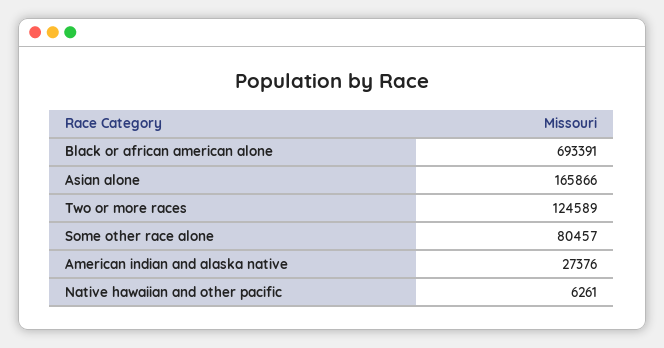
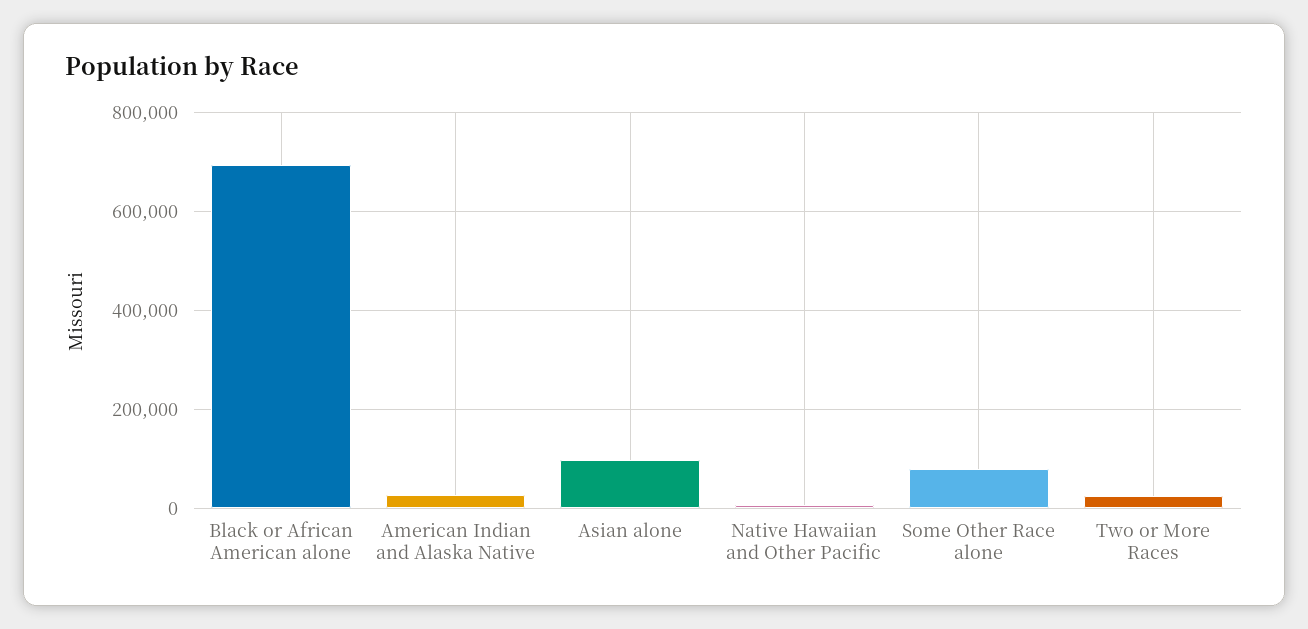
Asian alone: 165866 -> 100000
Two or more races: 124589 -> 20000

